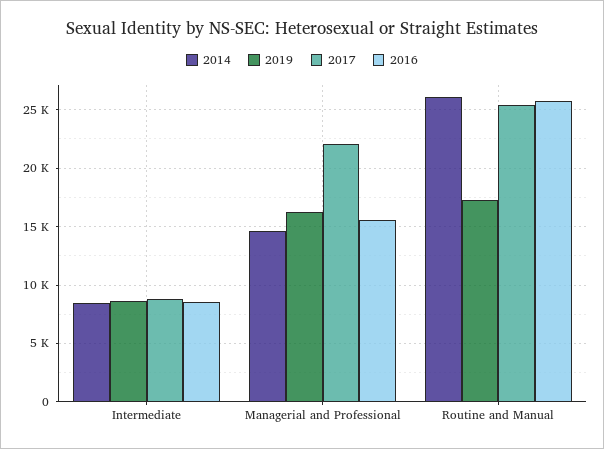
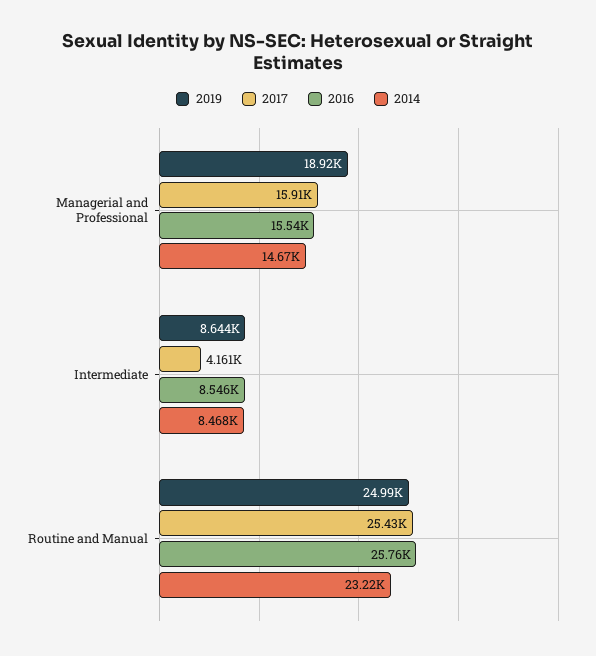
2017, Intermediate: 9000 -> 4161
2019, Managerial and Professional: 16000 -> 18920
2017, Managerial and Professional: 22000 -> 15910
2014, Routine and Manual: 26000 -> 23220
2019, Routine and Manual: 17000 -> 24990

